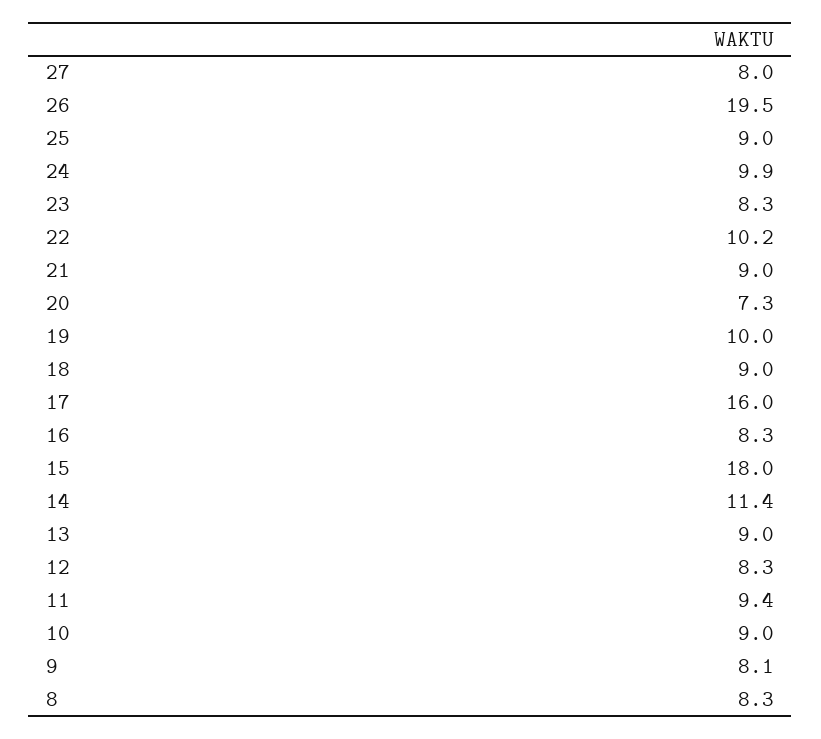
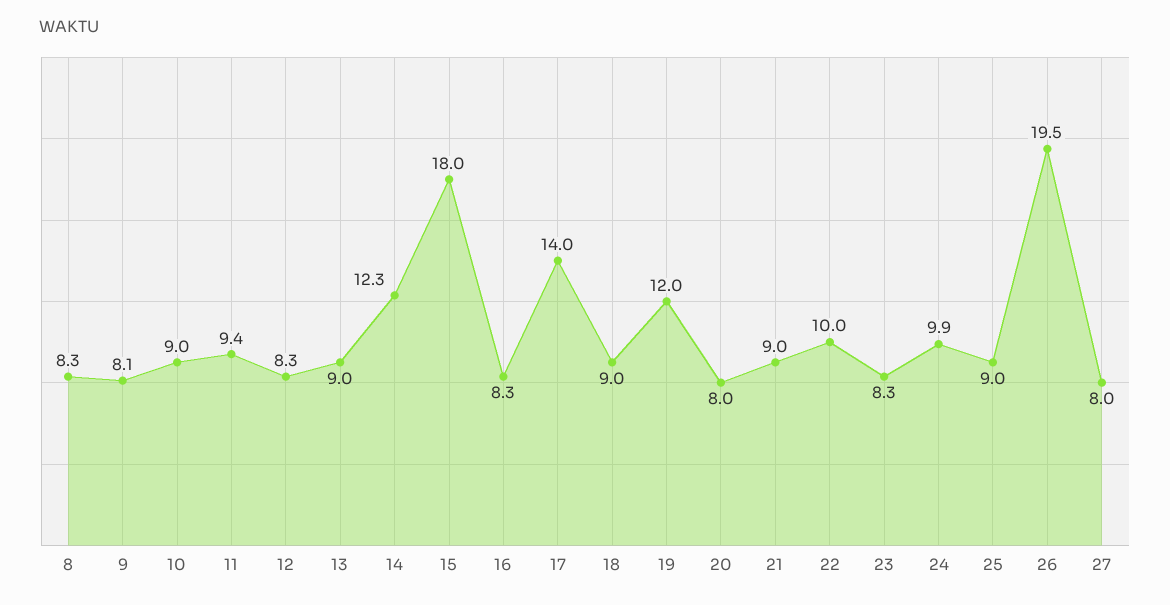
22: 10.2 -> 10
20: 7.3 -> 8
19: 10 -> 12
17: 16 -> 14
14: 11.4 -> 12.3

